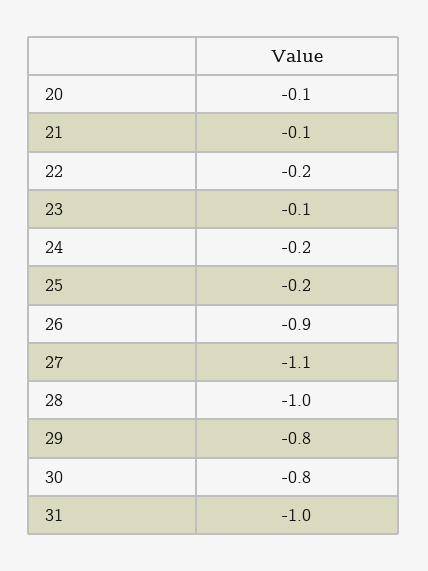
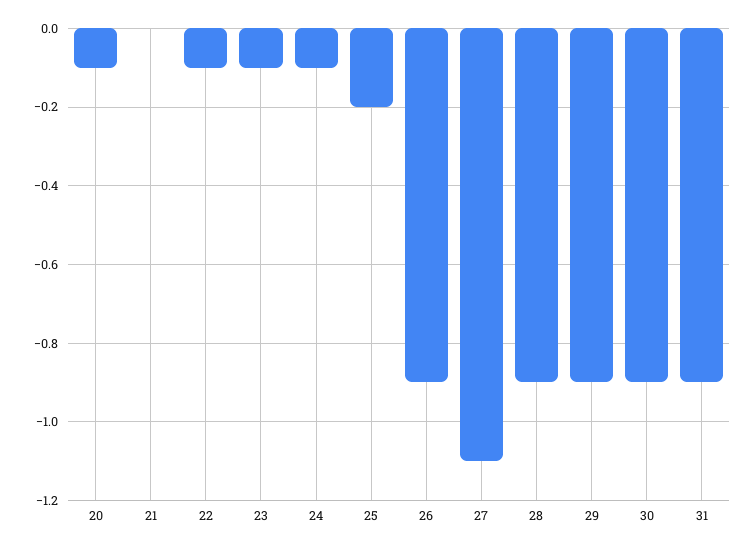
21: -0.1 -> 0
22: -0.2 -> -0.1
24: -0.2 -> -0.1
28: -1 -> -0.9
29: -0.8 -> -0.9
30: -0.8 -> -0.9
31: -1 -> -0.9

